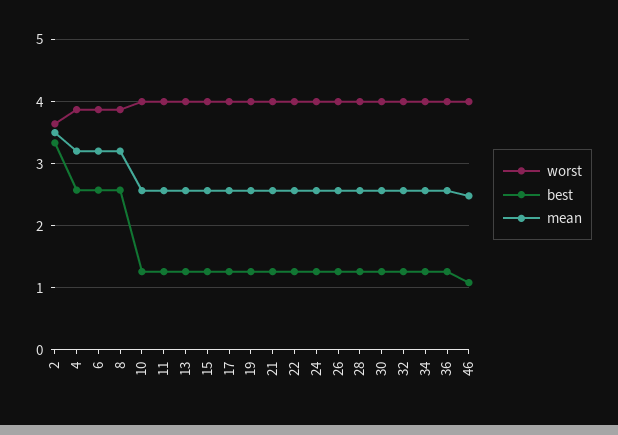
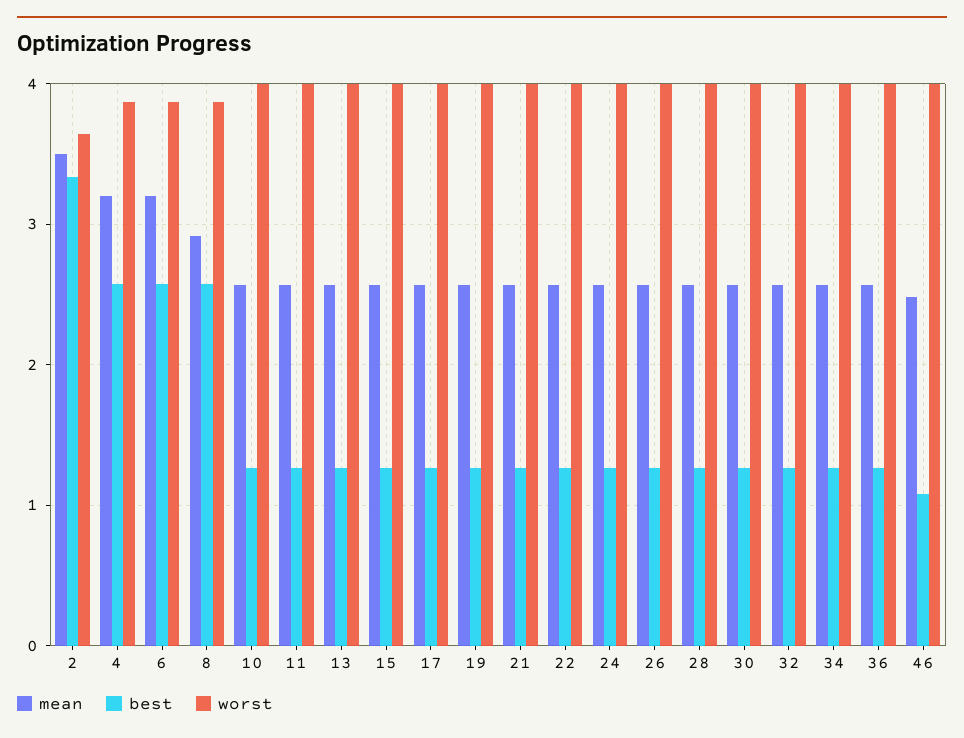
mean, 8: 3.2 -> 2.9

